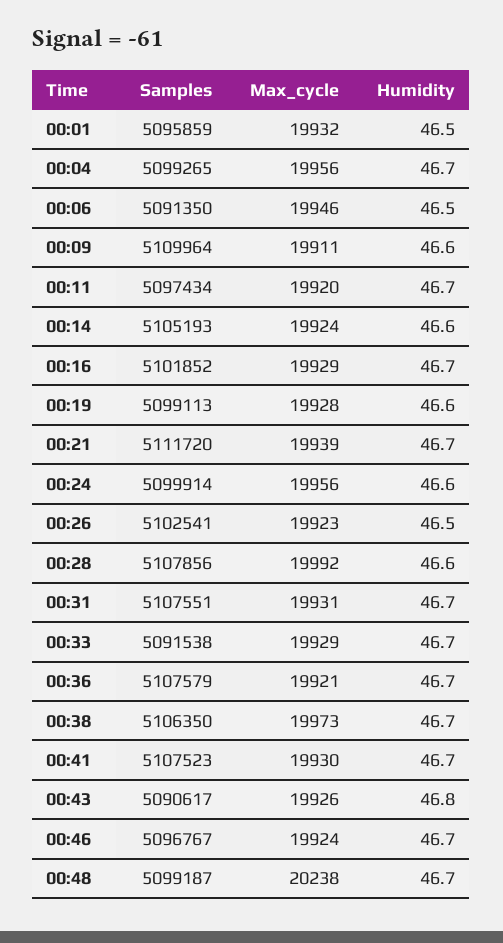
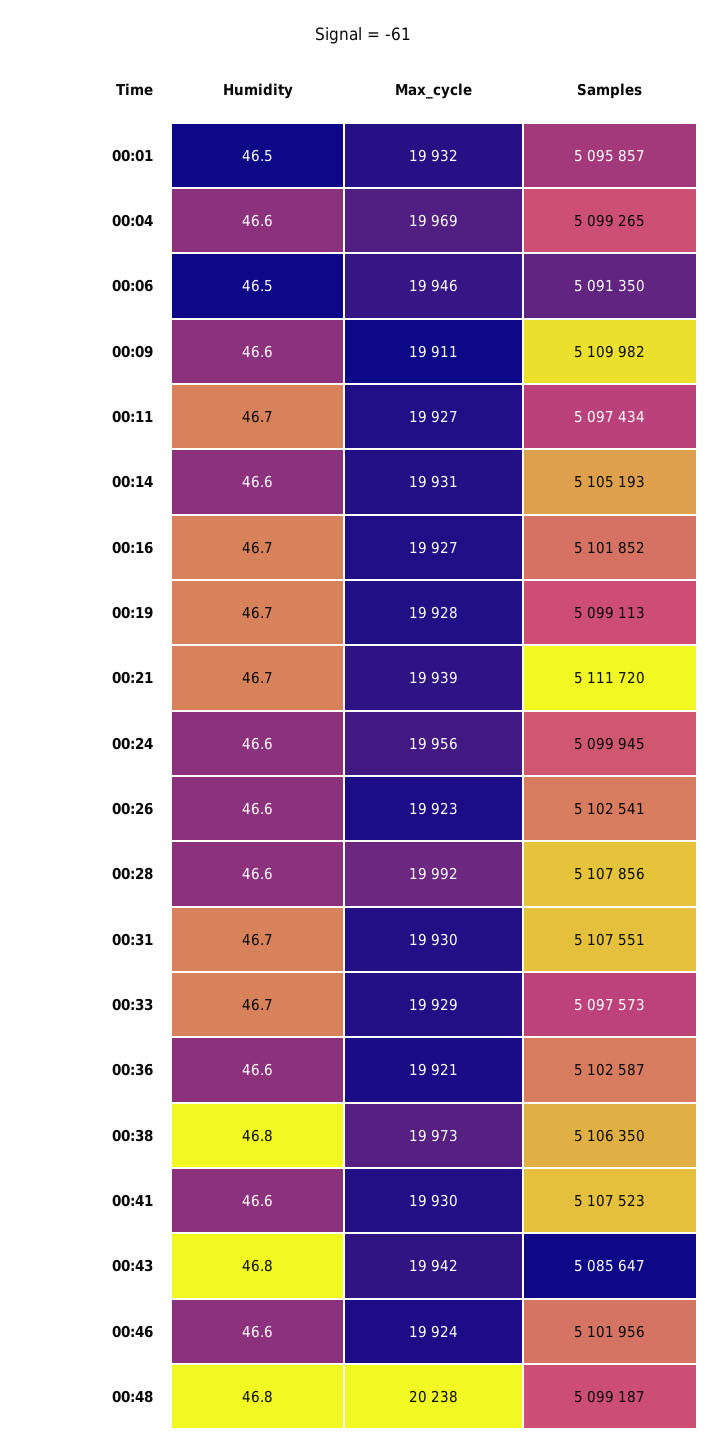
Samples, 00:01: 5095859 -> 5095857
Max_cycle, 00:04: 19956 -> 19969
Humidity, 00:04: 46.7 -> 46.6
Samples, 00:09: 5109964 -> 5109982
Max_cycle, 00:11: 19920 -> 19927
Max_cycle, 00:14: 19924 -> 19931
Max_cycle, 00:16: 19929 -> 19927
Humidity, 00:19: 46.6 -> 46.7
Samples, 00:24: 5099914 -> 5099945
Humidity, 00:26: 46.5 -> 46.6
Max_cycle, 00:31: 19931 -> 19930
Samples, 00:33: 5091538 -> 5097573
Samples, 00:36: 5107579 -> 5102587
Humidity, 00:36: 46.7 -> 46.6
Humidity, 00:38: 46.7 -> 46.8
Humidity, 00:41: 46.7 -> 46.6
Samples, 00:43: 5090617 -> 5085647
Max_cycle, 00:43: 19926 -> 19942
Samples, 00:46: 5096767 -> 5101956
Humidity, 00:46: 46.7 -> 46.6
Humidity, 00:48: 46.7 -> 46.8

